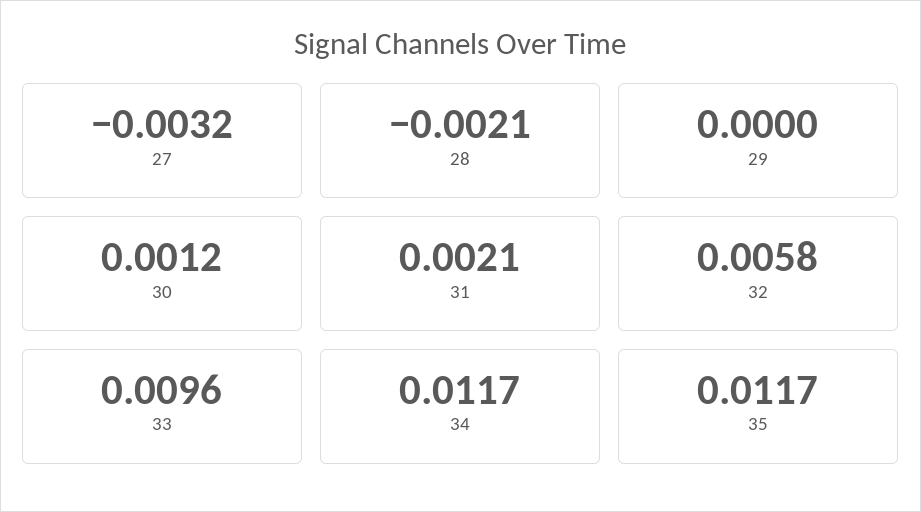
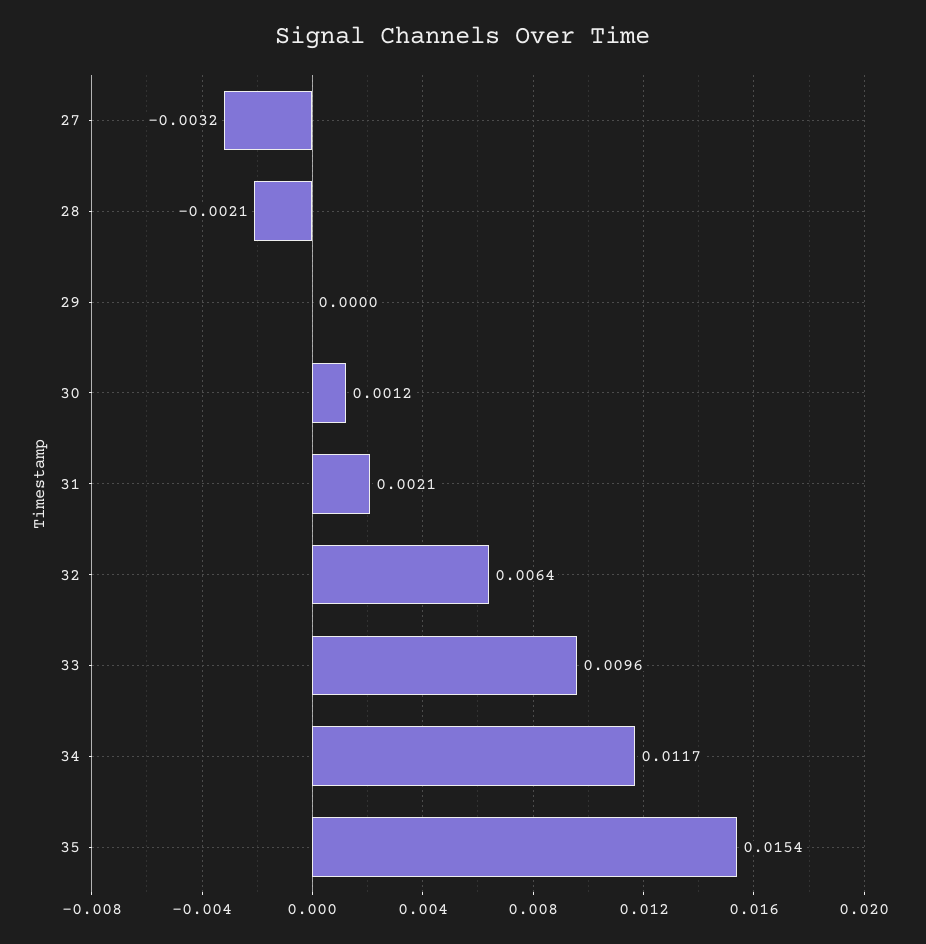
32: 0.0058 -> 0.0064
35: 0.0117 -> 0.0154

